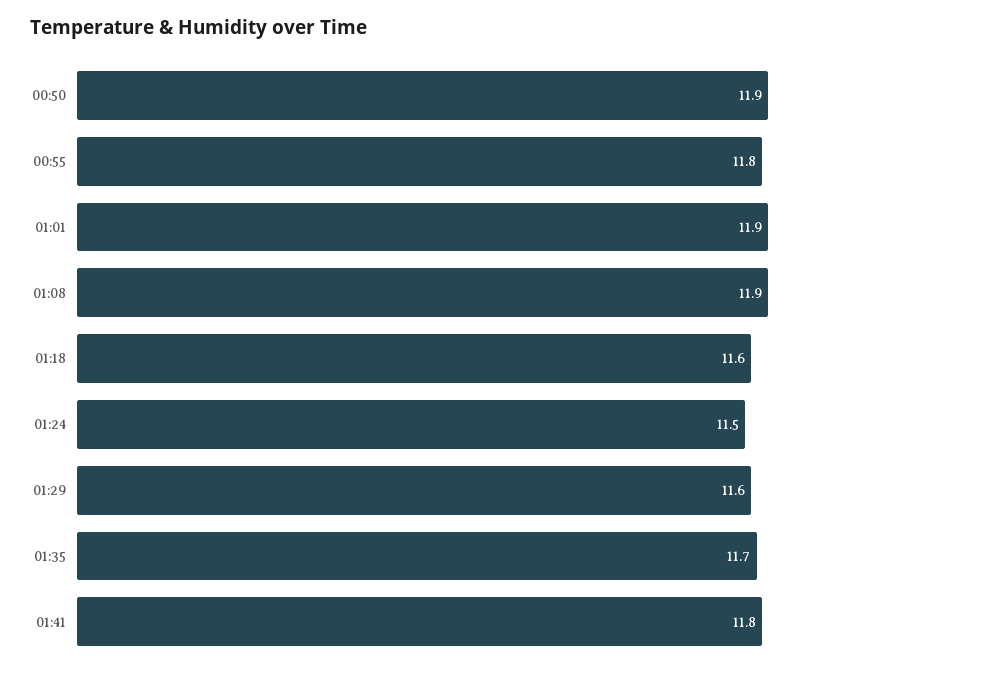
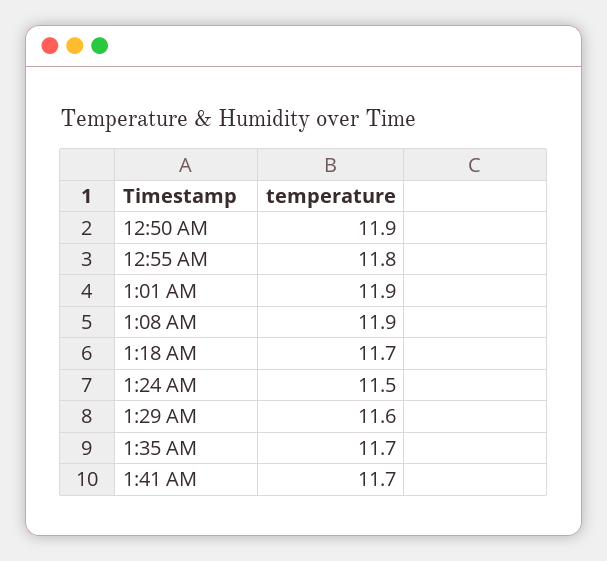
01:18: 11.6 -> 11.7
01:41: 11.8 -> 11.7

